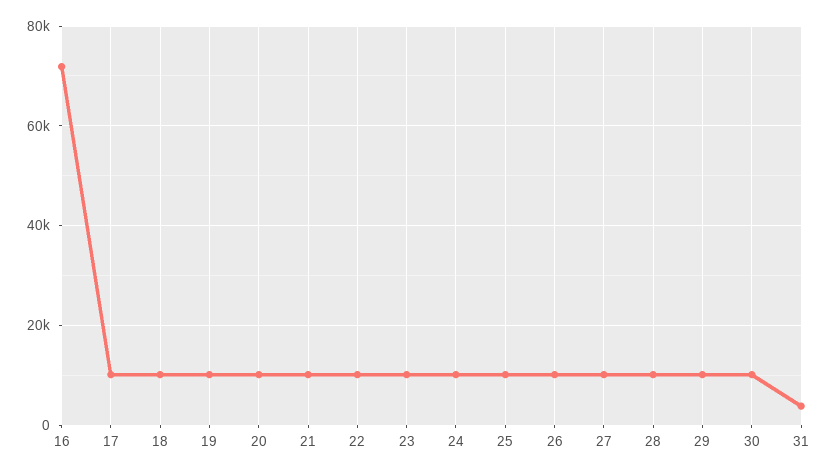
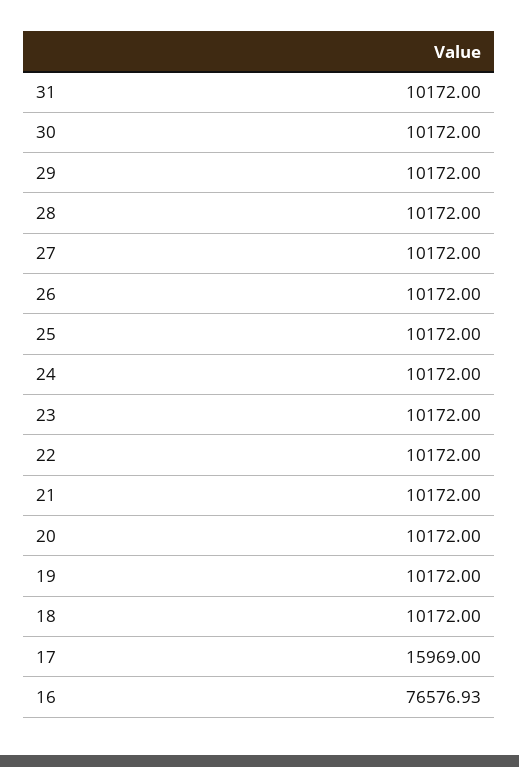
16: 72000 -> 76576.93
17: 10000 -> 15969
31: 4000 -> 10172

